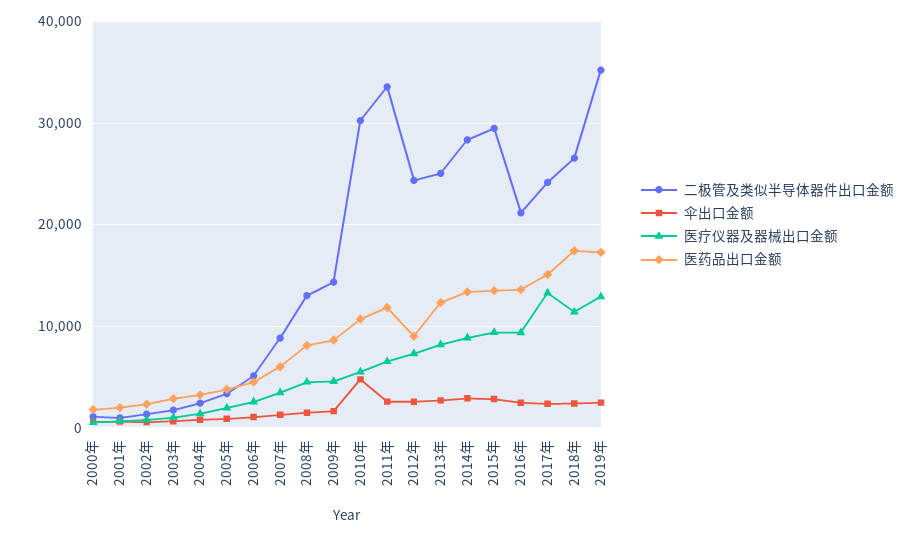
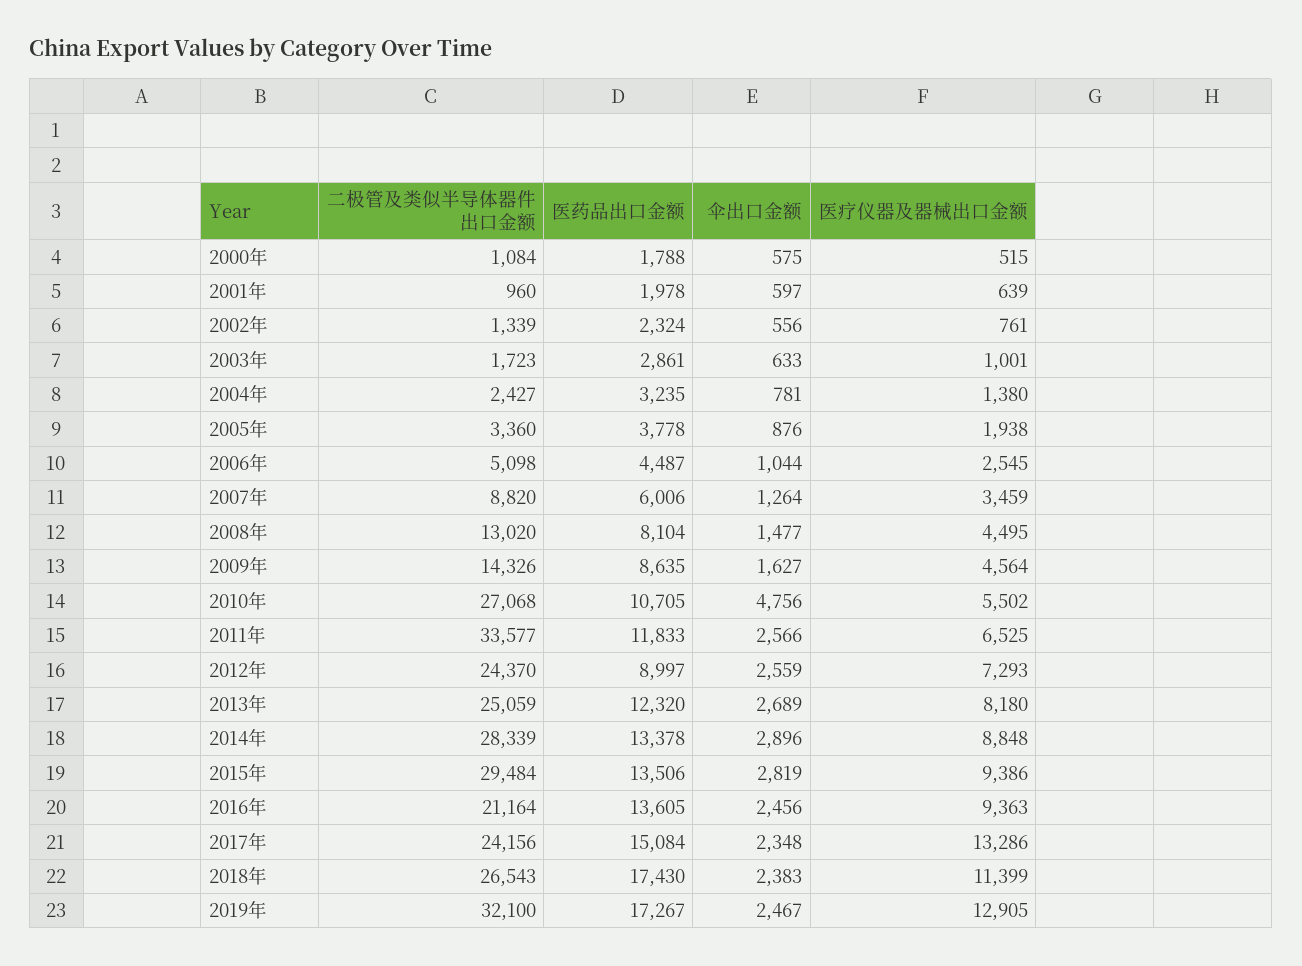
二极管及类似半导体器件出口金额, 2010年: 30000 -> 27068
二极管及类似半导体器件出口金额, 2019年: 35000 -> 32100

